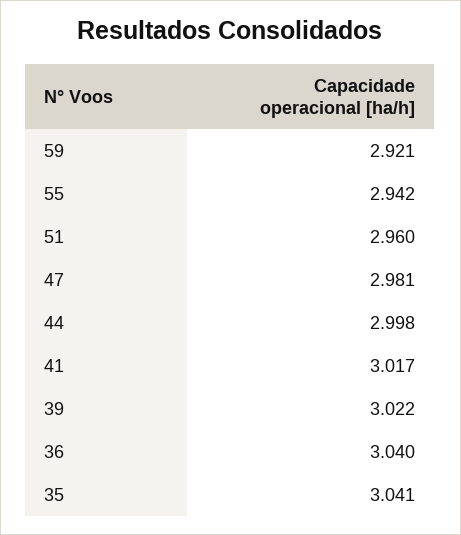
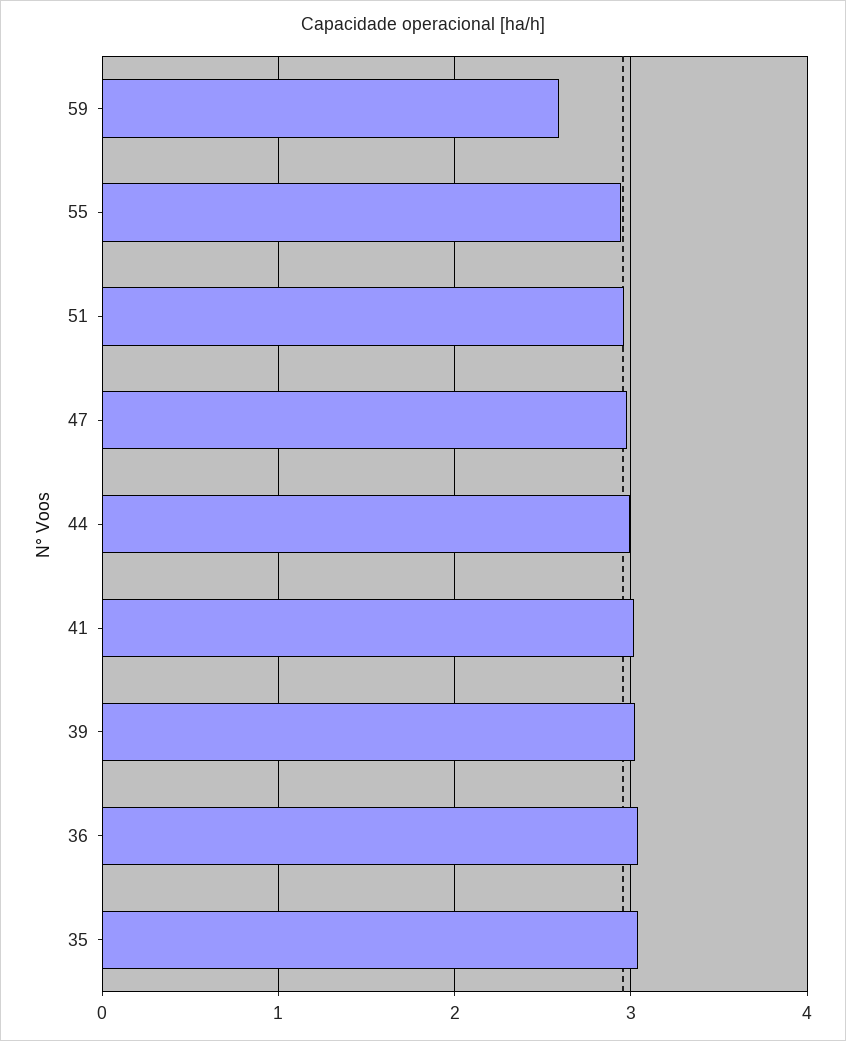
59: 2.921 -> 2.6

